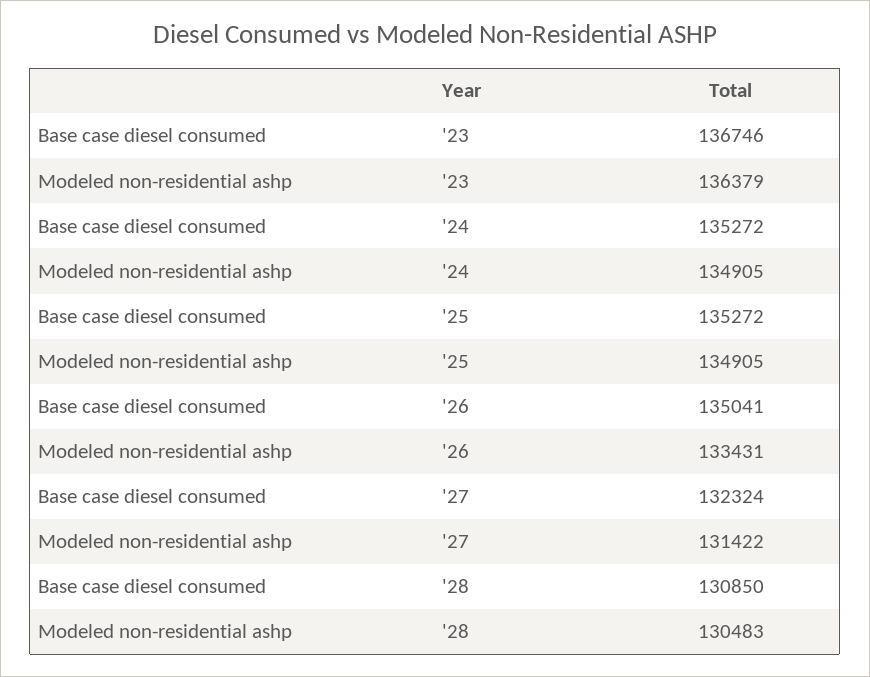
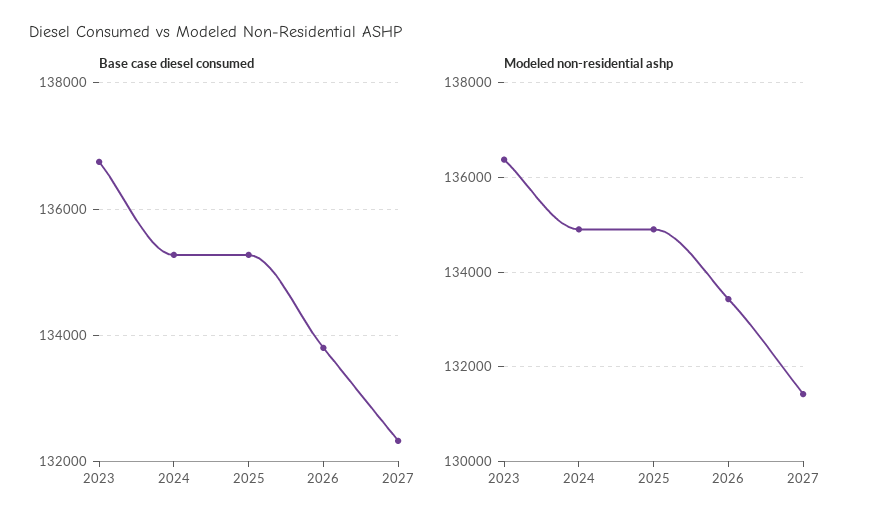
Base case diesel consumed, '26: 135041 -> 133800
Base case diesel consumed, '28: 130850 -> none
Modeled non-residential ashp, '28: 130483 -> none

